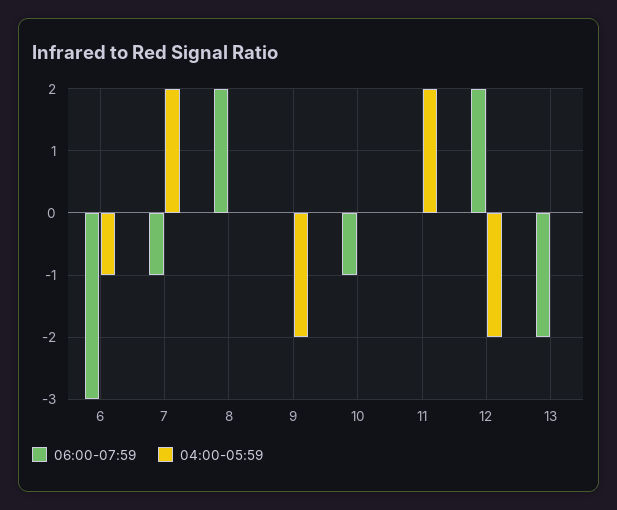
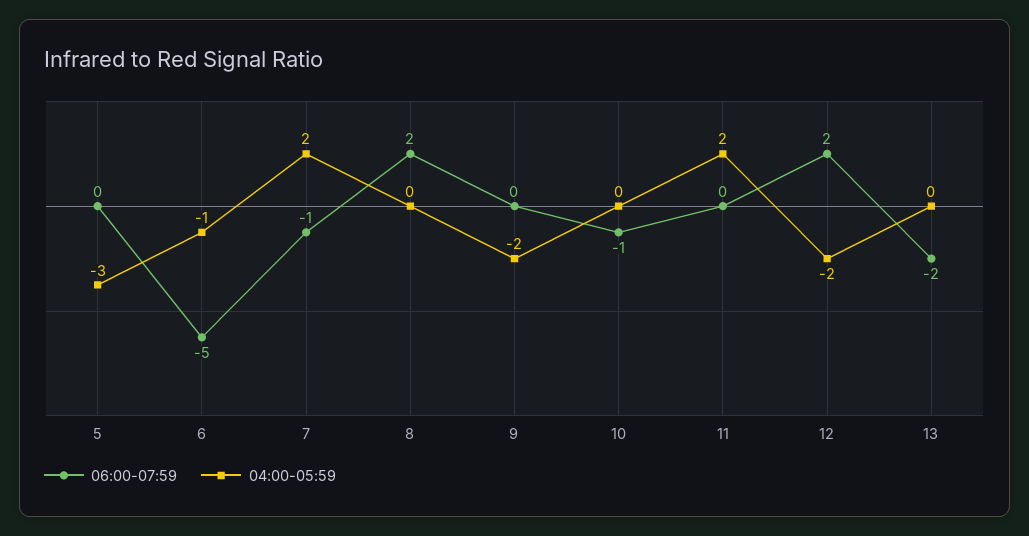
06:00-07:59, 6: -3 -> -5
06:00-07:59, 5: none -> 0
04:00-05:59, 5: none -> -3

